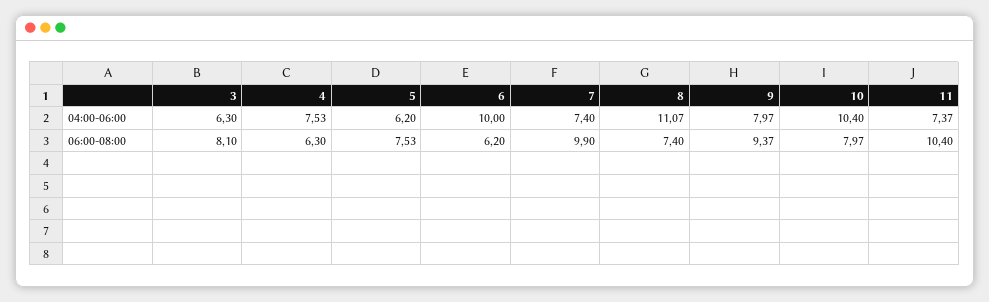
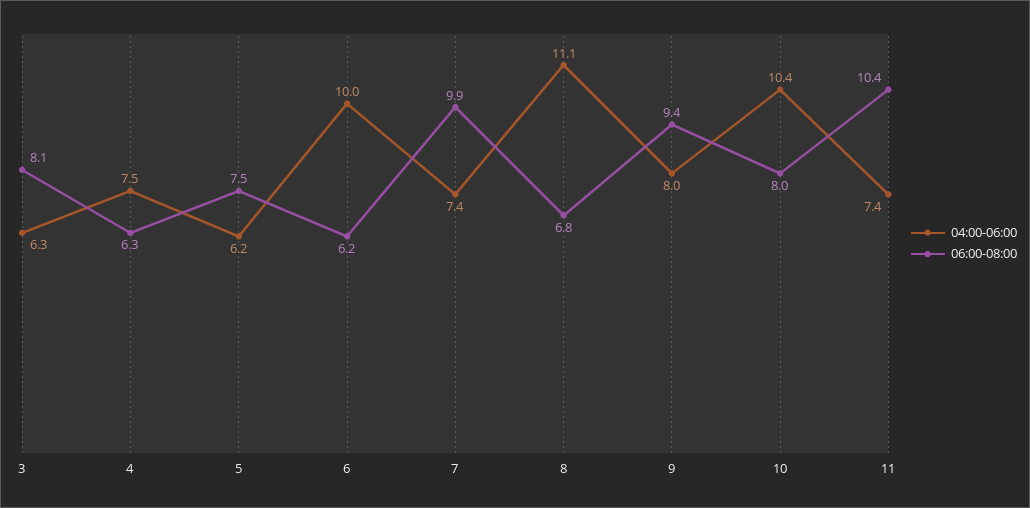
06:00-08:00, 8: 7.4 -> 6.8

